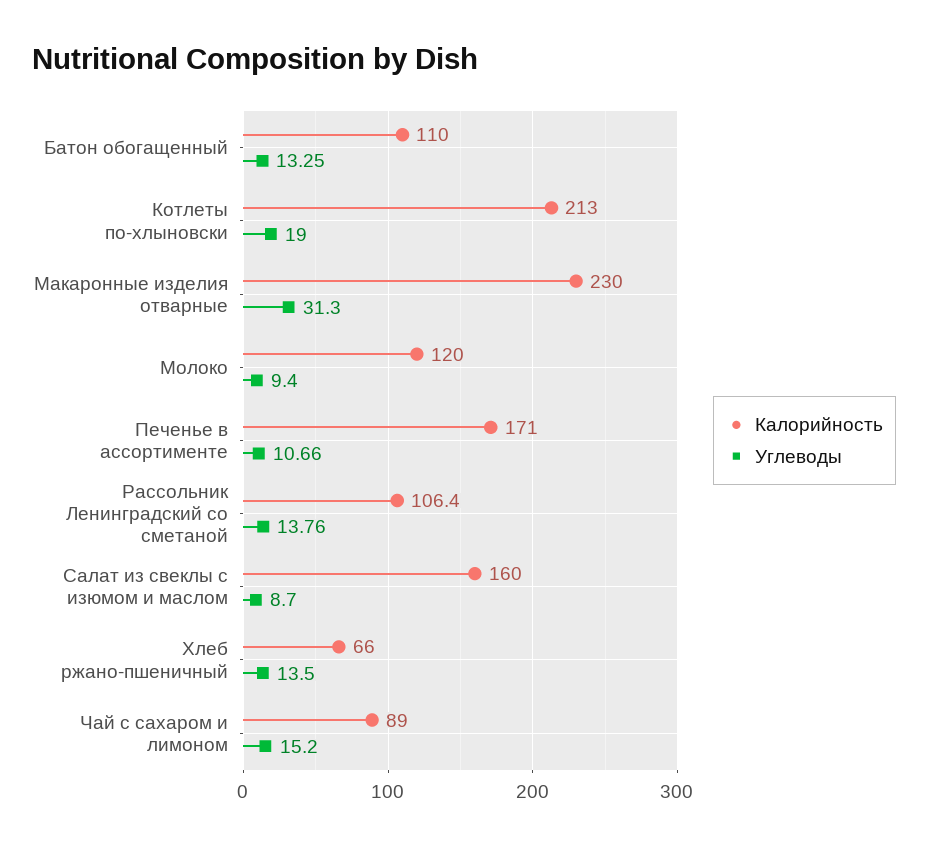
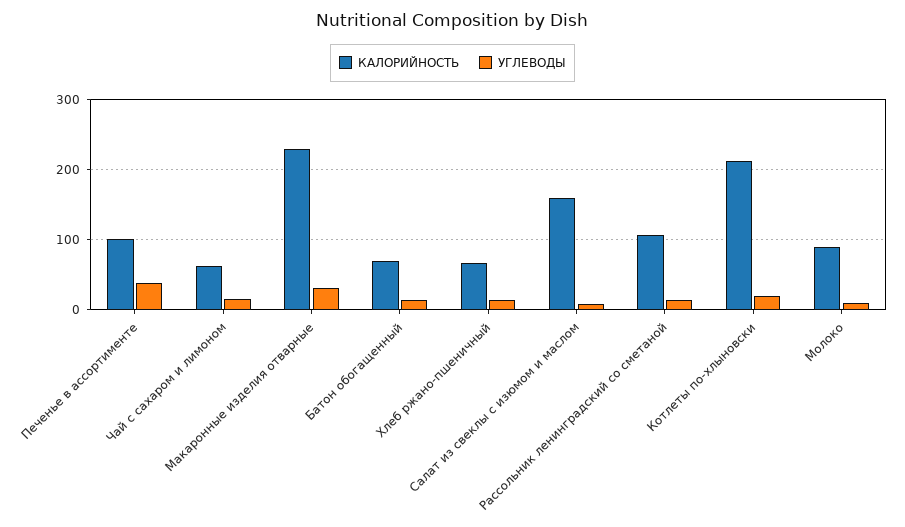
Калорийность, Батон обогащенный: 110 -> 70
Калорийность, Молоко: 120 -> 90
Калорийность, Печенье в ассортименте: 171 -> 100
Углеводы, Печенье в ассортименте: 10.66 -> 40
Калорийность, Чай с сахаром и лимоном: 89 -> 60

